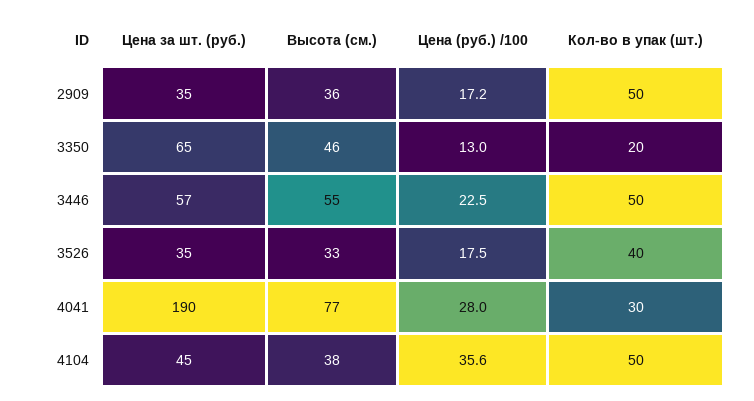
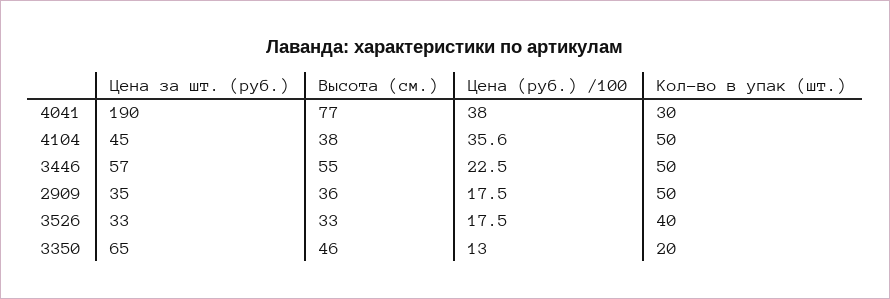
Цена (руб.) /100, 2909: 17.2 -> 17.5
Цена за шт. (руб.), 3526: 35 -> 33
Цена (руб.) /100, 4041: 28 -> 38

